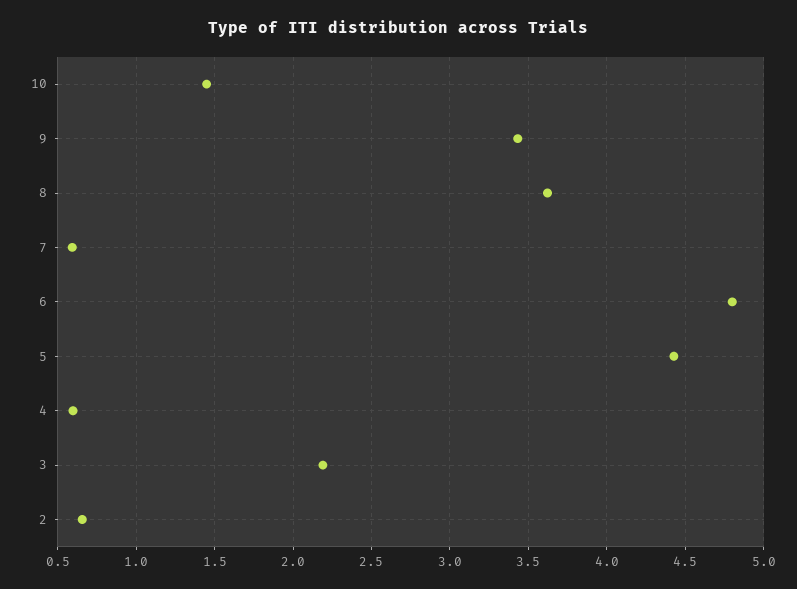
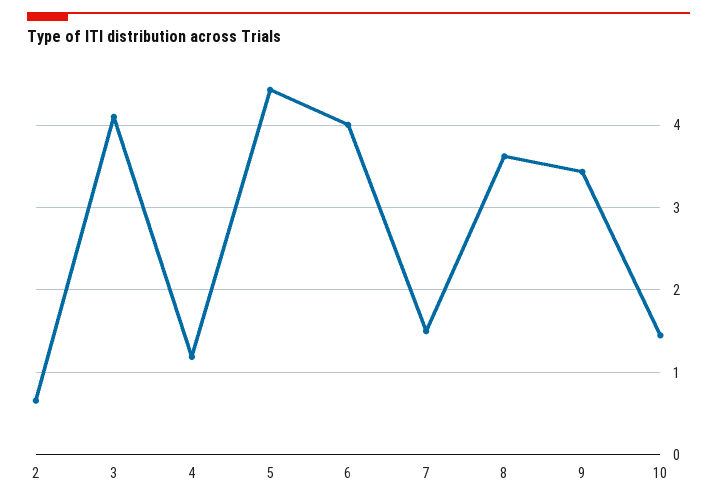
7: 0.6 -> 1.5
6: 4.8 -> 4
4: 0.6 -> 1.2
3: 2.2 -> 4.1

